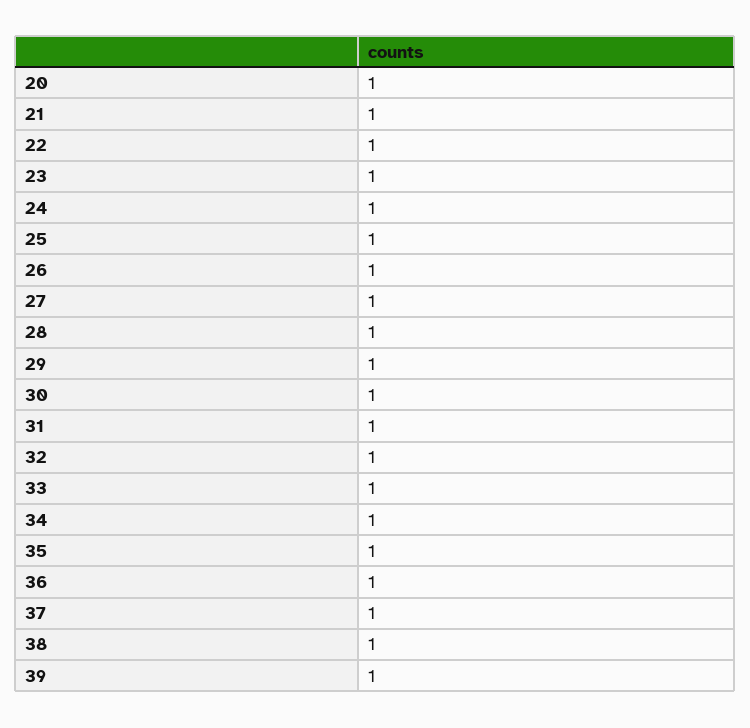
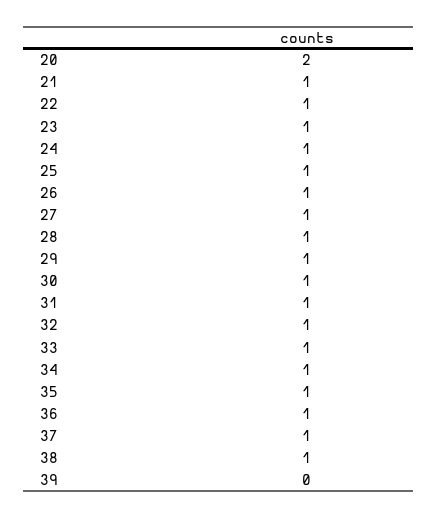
20: 1 -> 2
39: 1 -> 0

